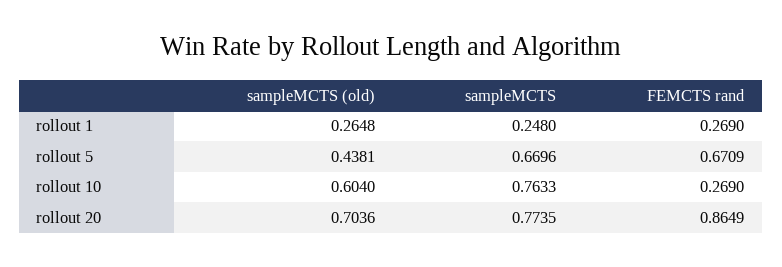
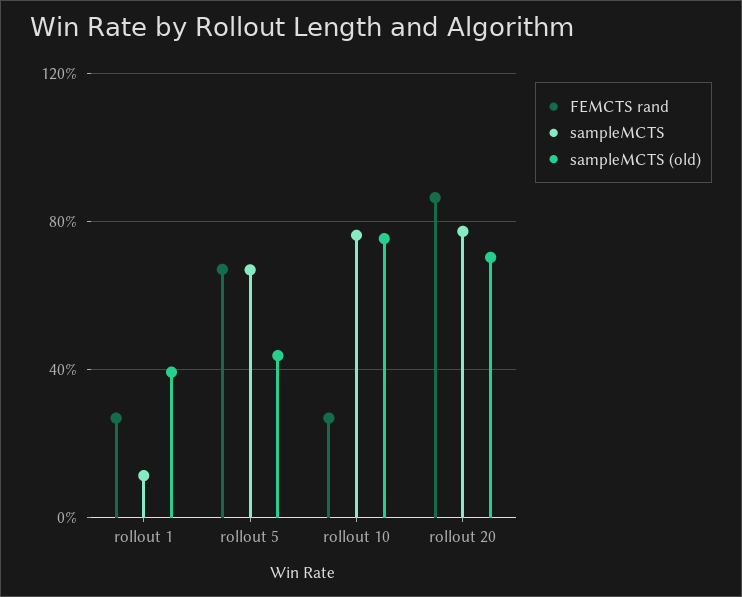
sampleMCTS (old), rollout 1: 0.2648 -> 0.4
sampleMCTS, rollout 1: 0.248 -> 0.1
sampleMCTS (old), rollout 10: 0.604 -> 0.75

